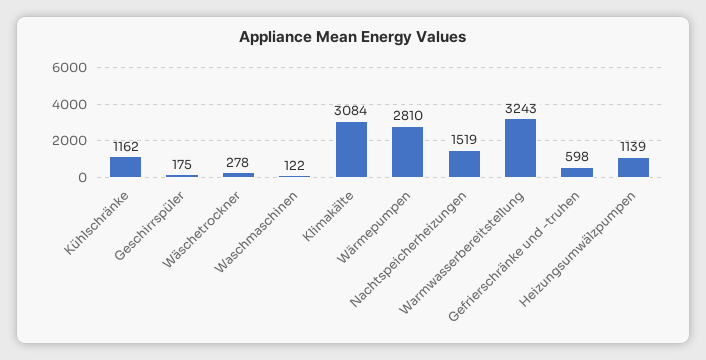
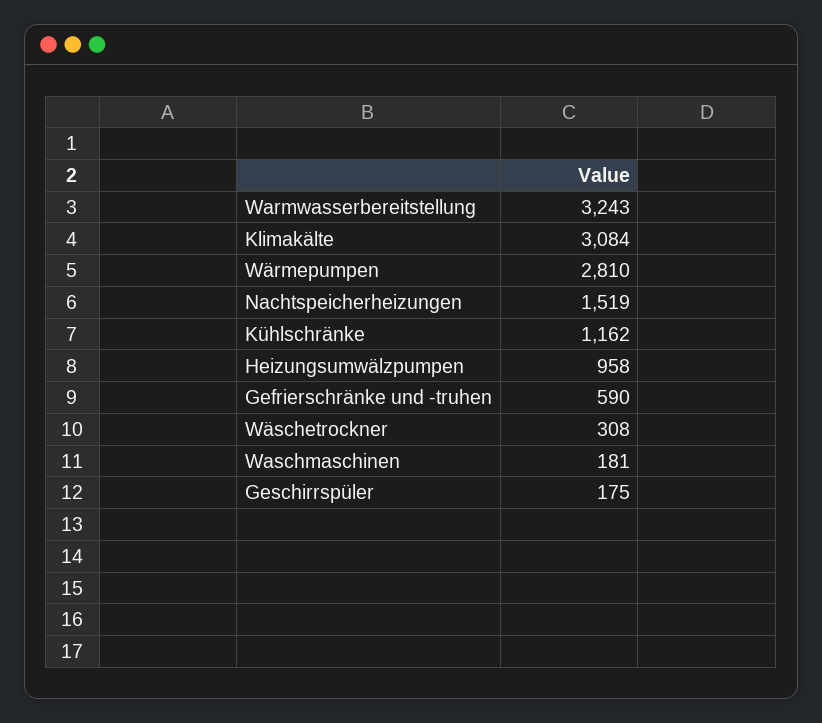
Wäschetrockner: 278 -> 308
Waschmaschinen: 122 -> 181
Gefrierschränke und -truhen: 598 -> 590
Heizungsumwälzpumpen: 1139 -> 958

